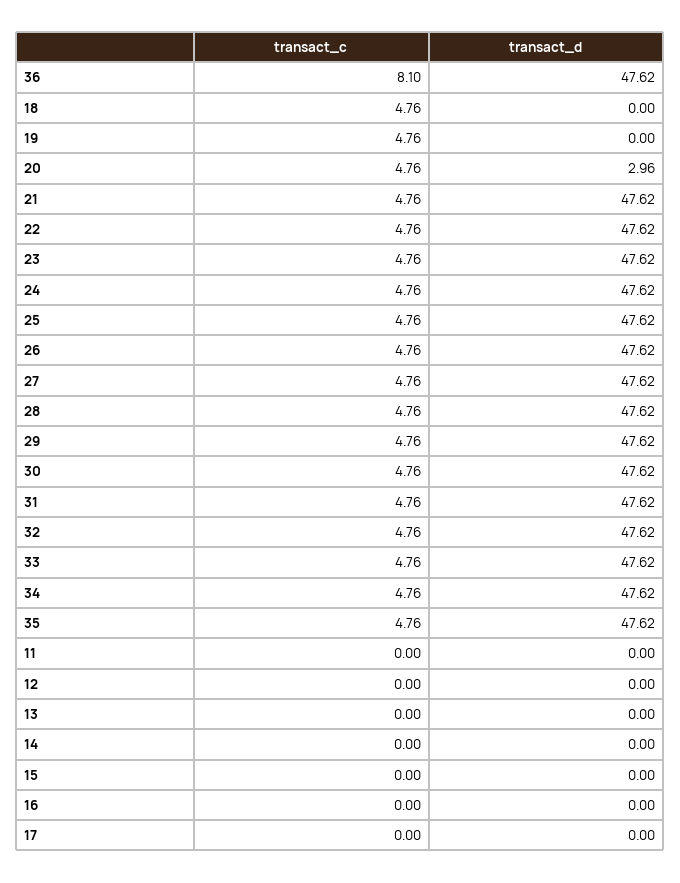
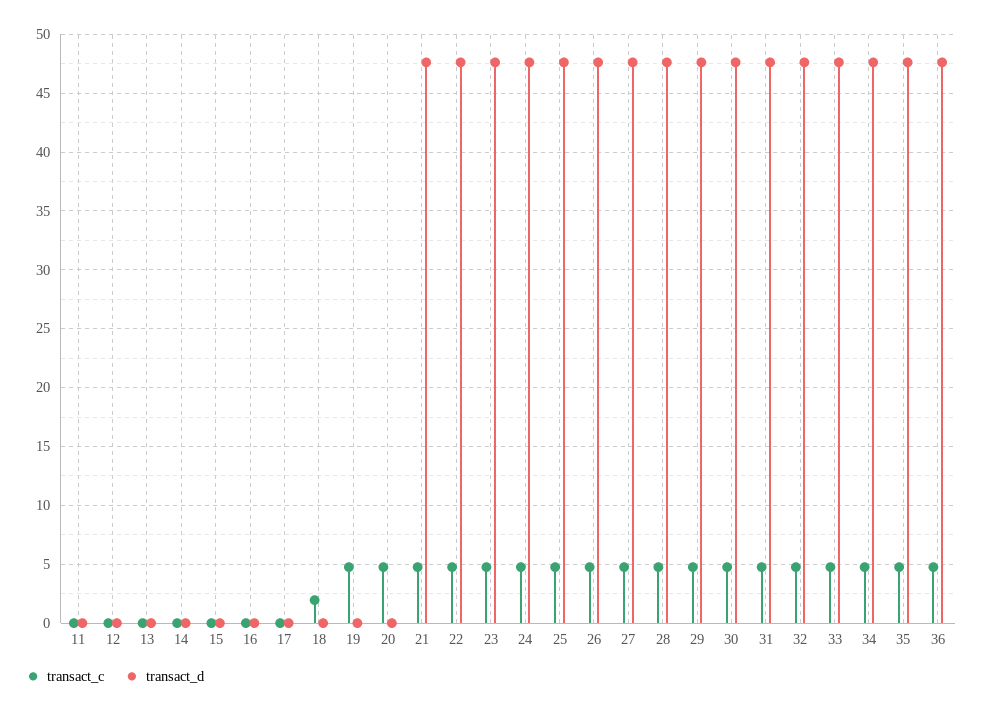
transact_c, 36: 8.1 -> 5
transact_c, 18: 4.76 -> 2
transact_d, 20: 2.96 -> 0

